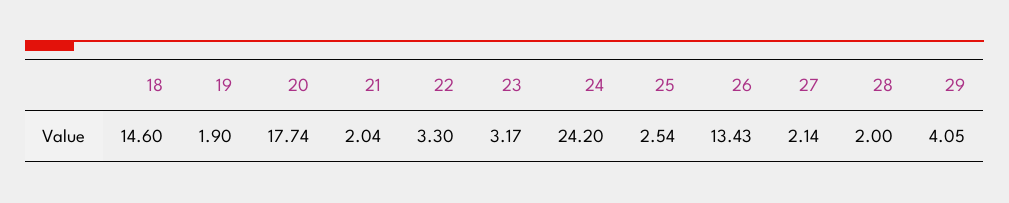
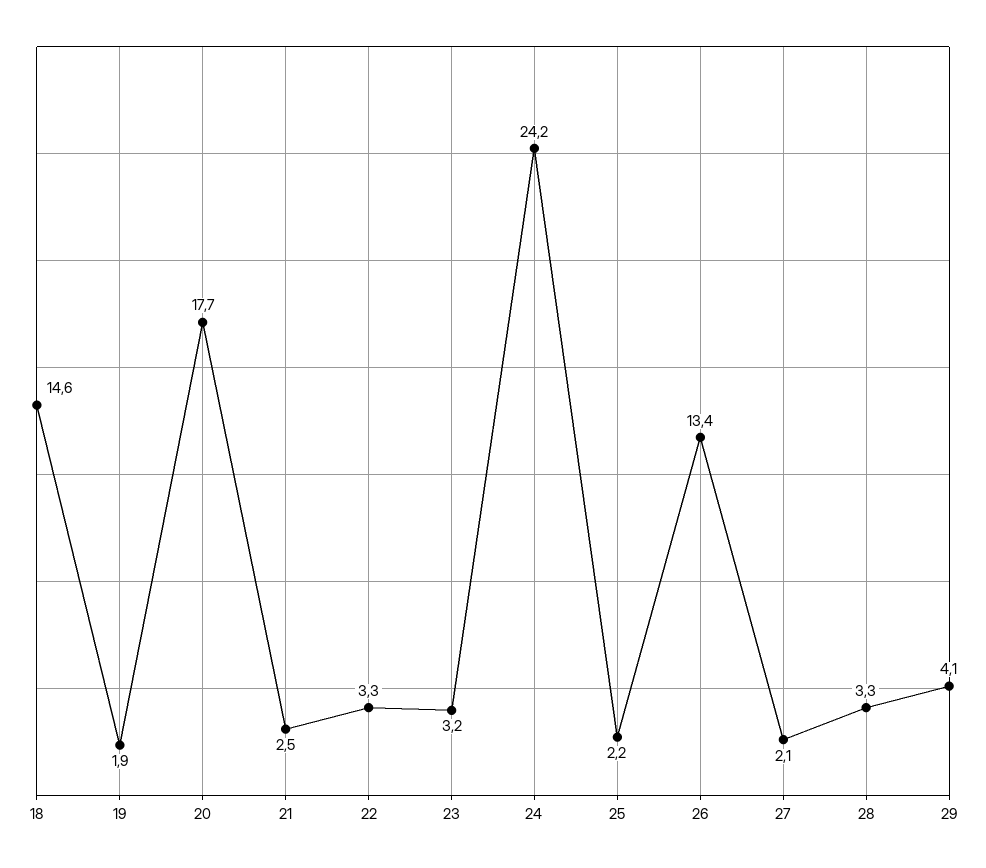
21: 2.04 -> 2.5
25: 2.54 -> 2.2
28: 2 -> 3.3

